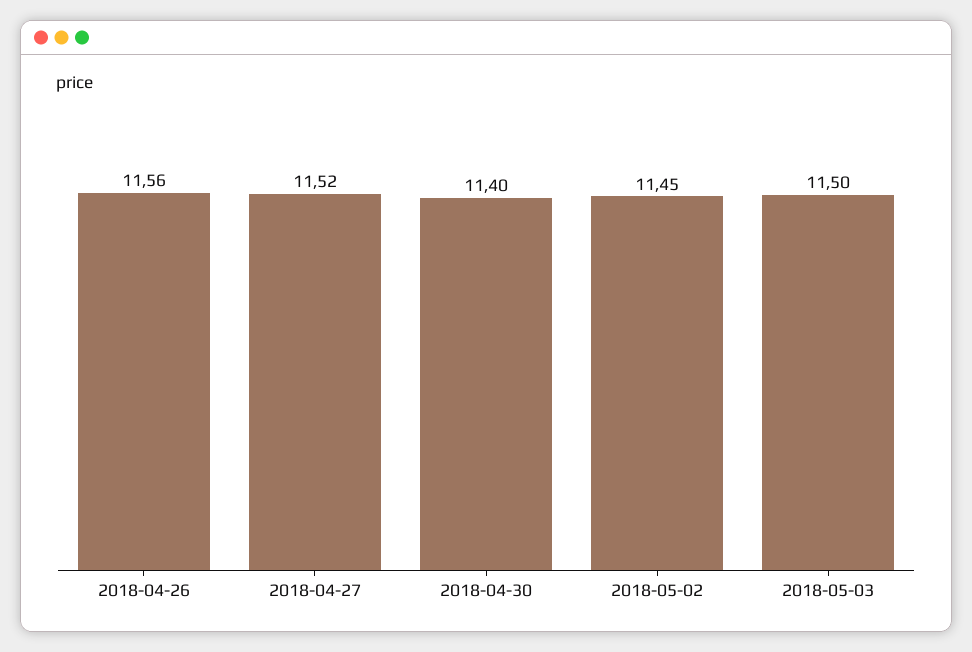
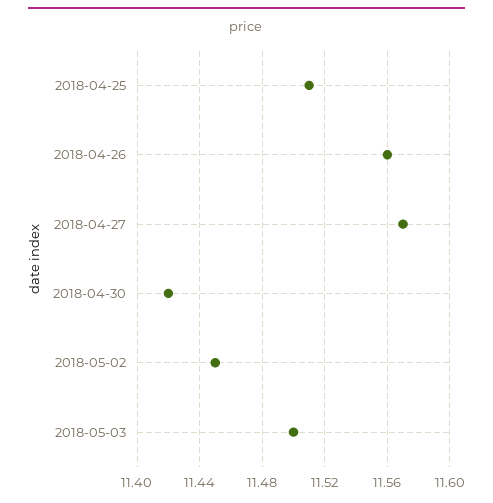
2018-04-27: 11.52 -> 11.57
2018-04-30: 11.4 -> 11.42
2018-04-25: none -> 11.51

